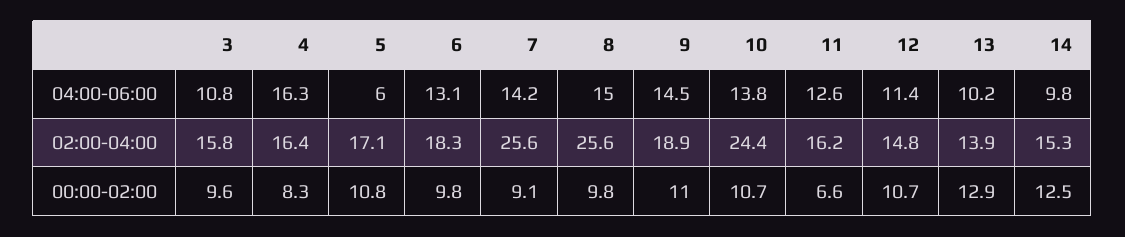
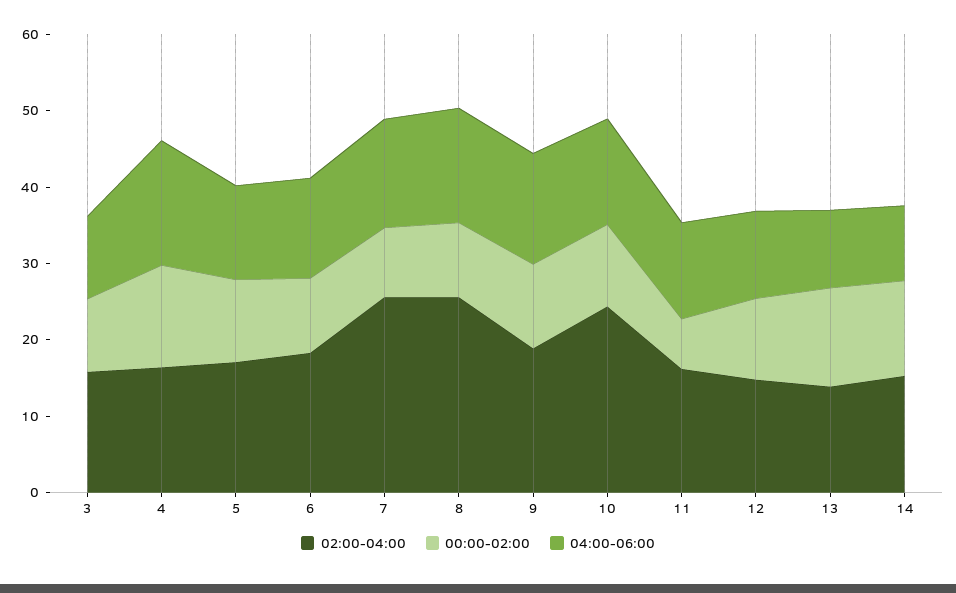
04:00-06:00, 5: 6 -> 12
00:00-02:00, 4: 8.3 -> 14

